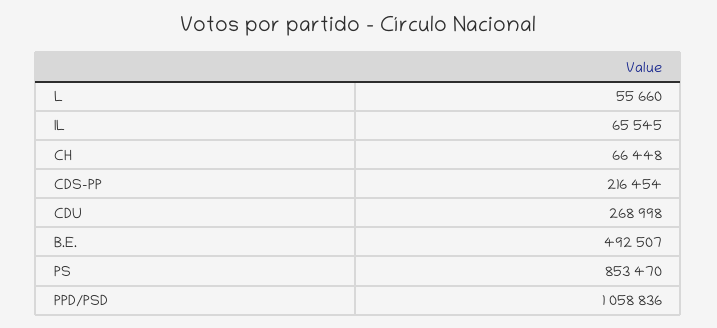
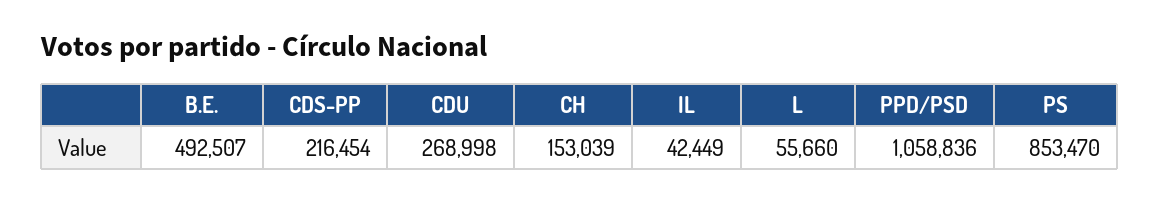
IL: 65545 -> 42449
CH: 66448 -> 153039

